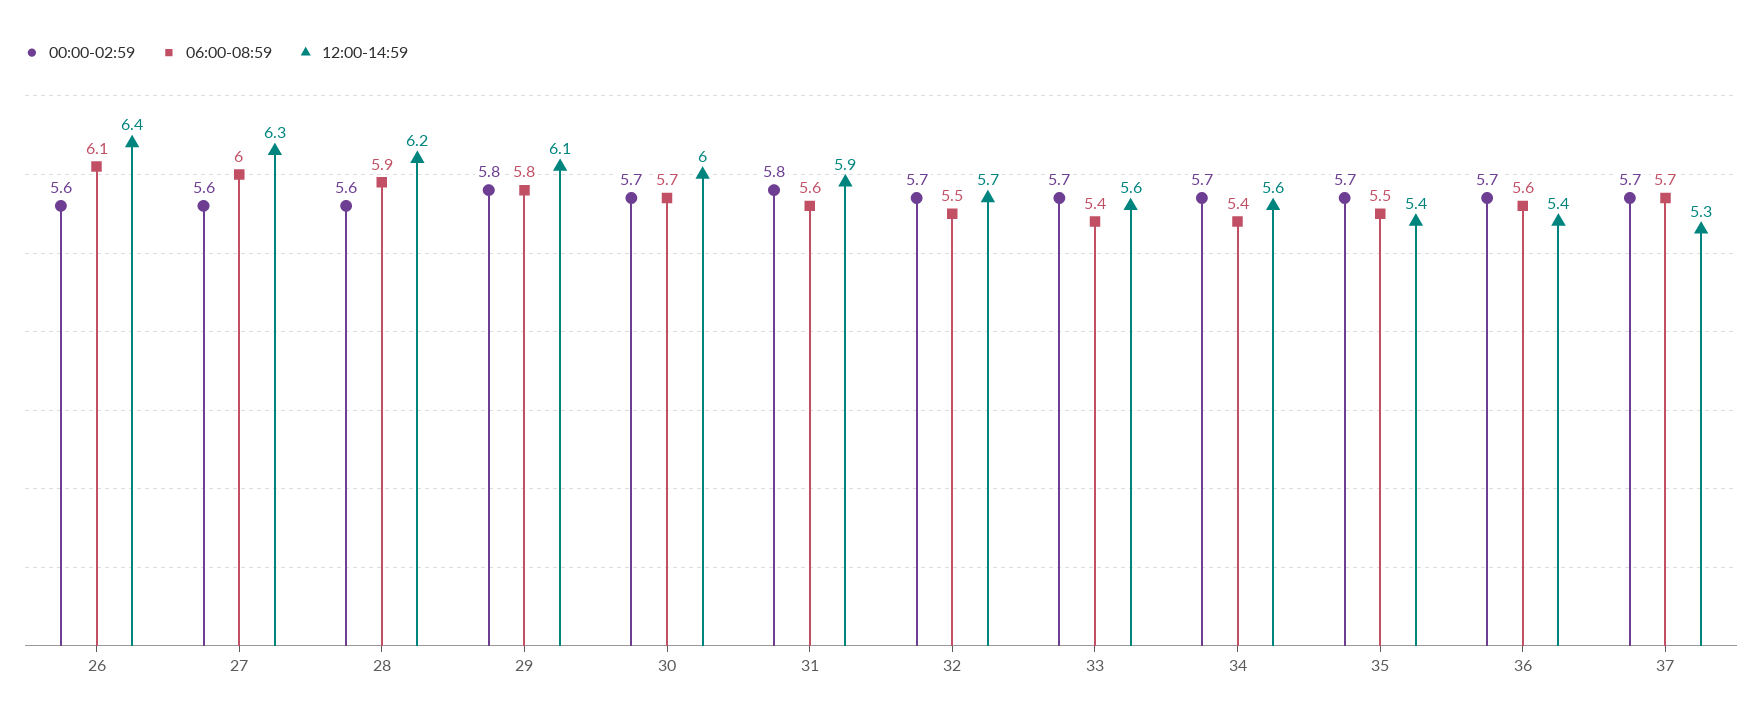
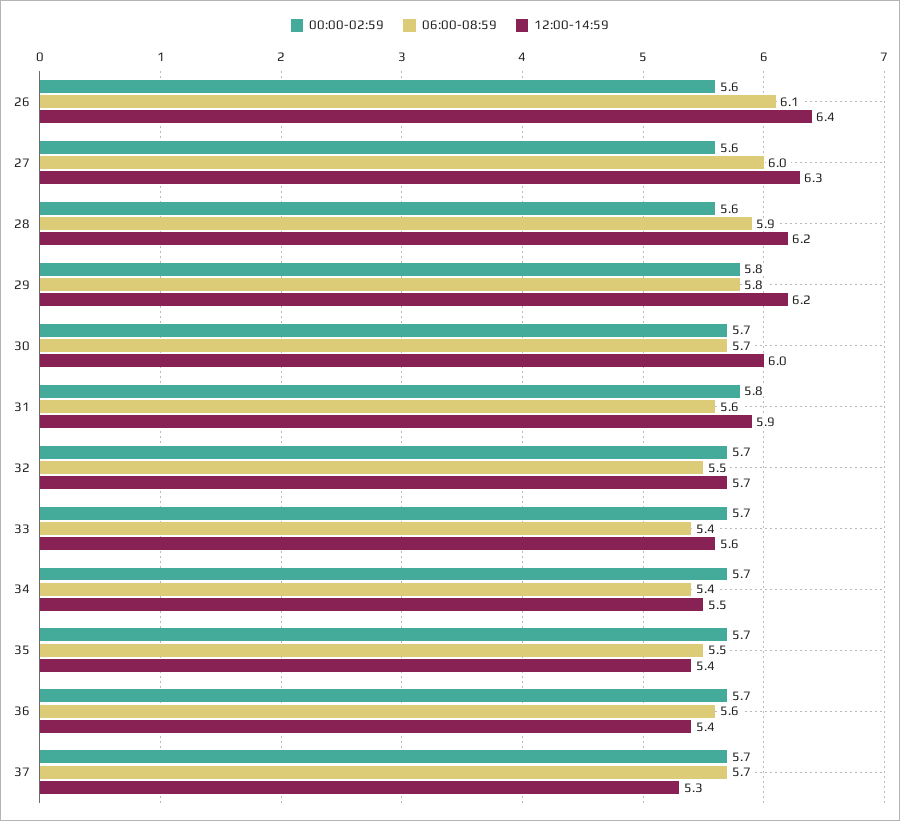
12:00-14:59, 29: 6.1 -> 6.2
12:00-14:59, 34: 5.6 -> 5.5

